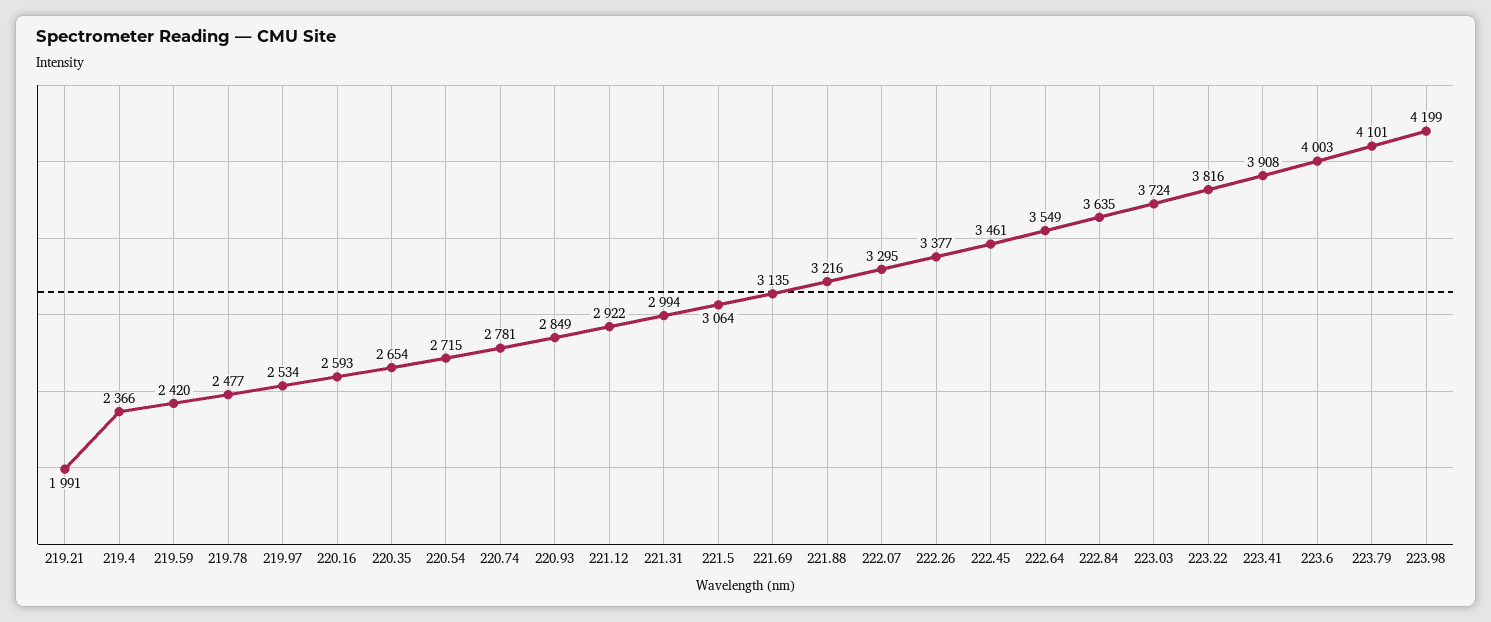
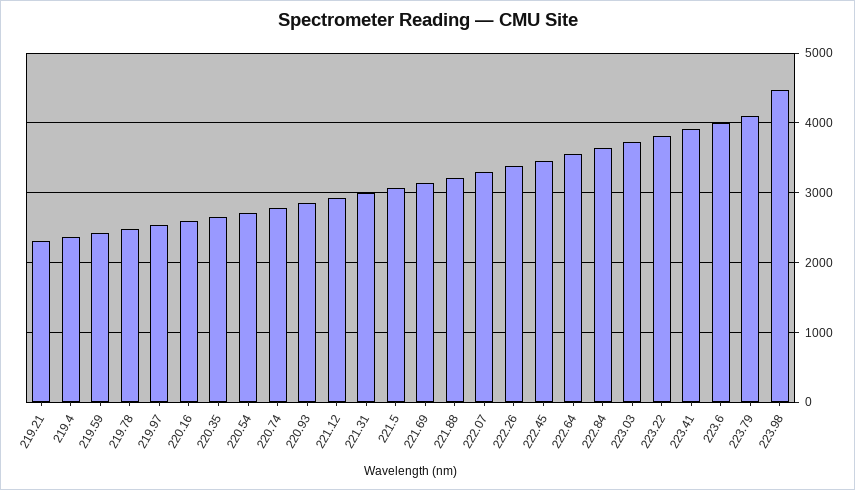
219.21: 1991 -> 2300
223.98: 4199 -> 4500

